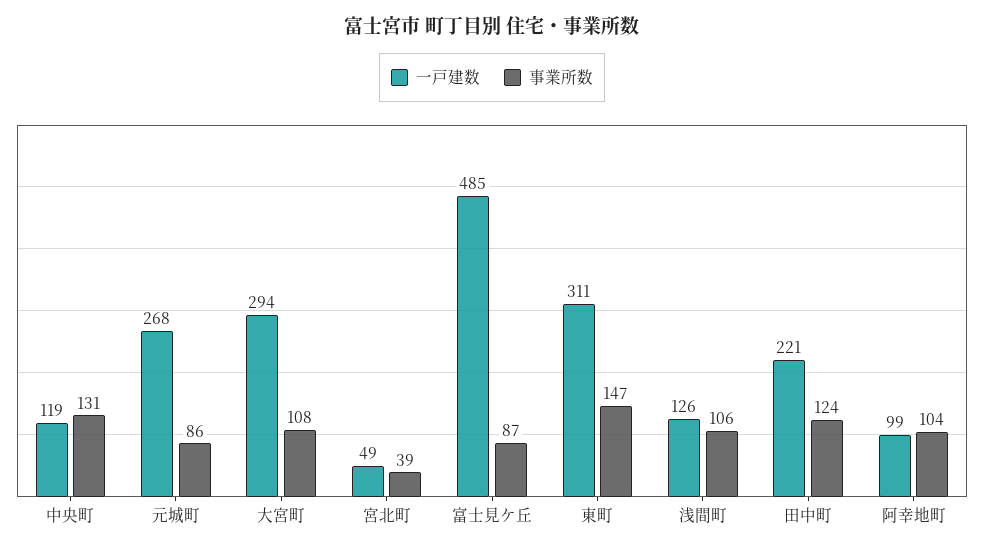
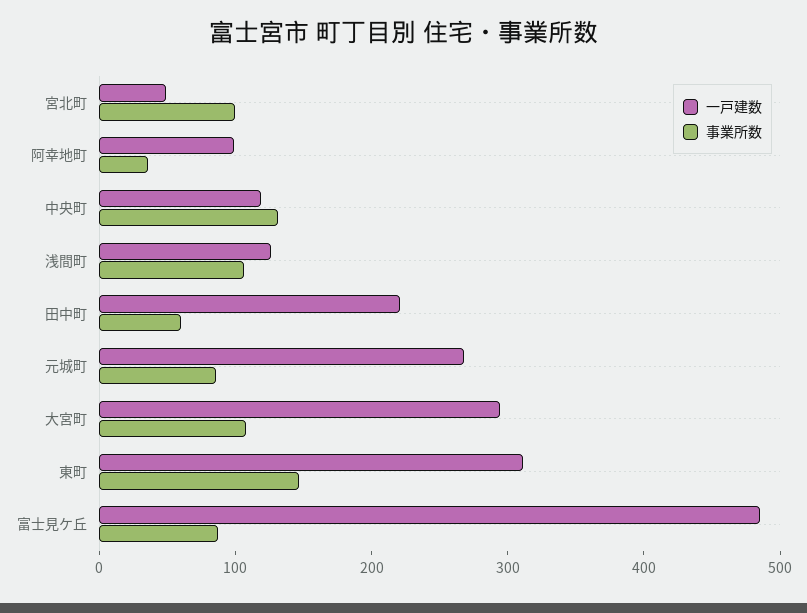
事業所数, 宮北町: 39 -> 100
事業所数, 田中町: 124 -> 60
事業所数, 阿幸地町: 104 -> 40

